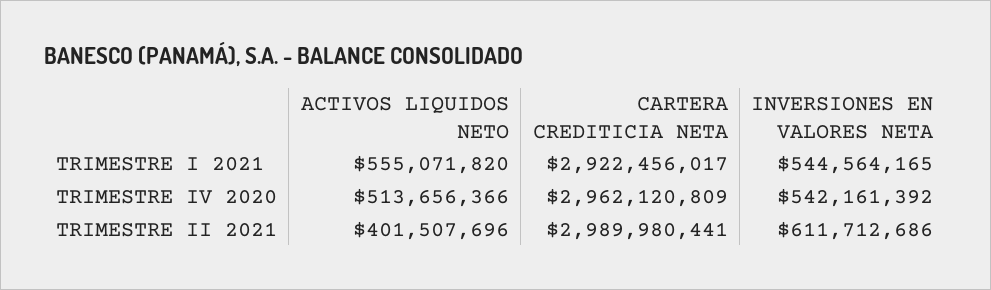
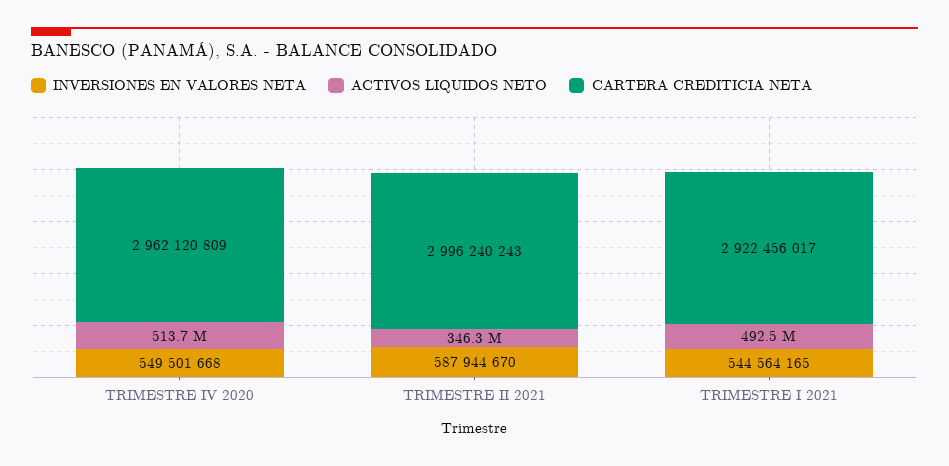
ACTIVOS LIQUIDOS NETO, TRIMESTRE I 2021: 555071820 -> 492500000
INVERSIONES EN VALORES NETA, TRIMESTRE IV 2020: 542161392 -> 549501668
ACTIVOS LIQUIDOS NETO, TRIMESTRE II 2021: 401507696 -> 346300000
CARTERA CREDITICIA NETA, TRIMESTRE II 2021: 2989980441 -> 2996240243
INVERSIONES EN VALORES NETA, TRIMESTRE II 2021: 611712686 -> 587944670

